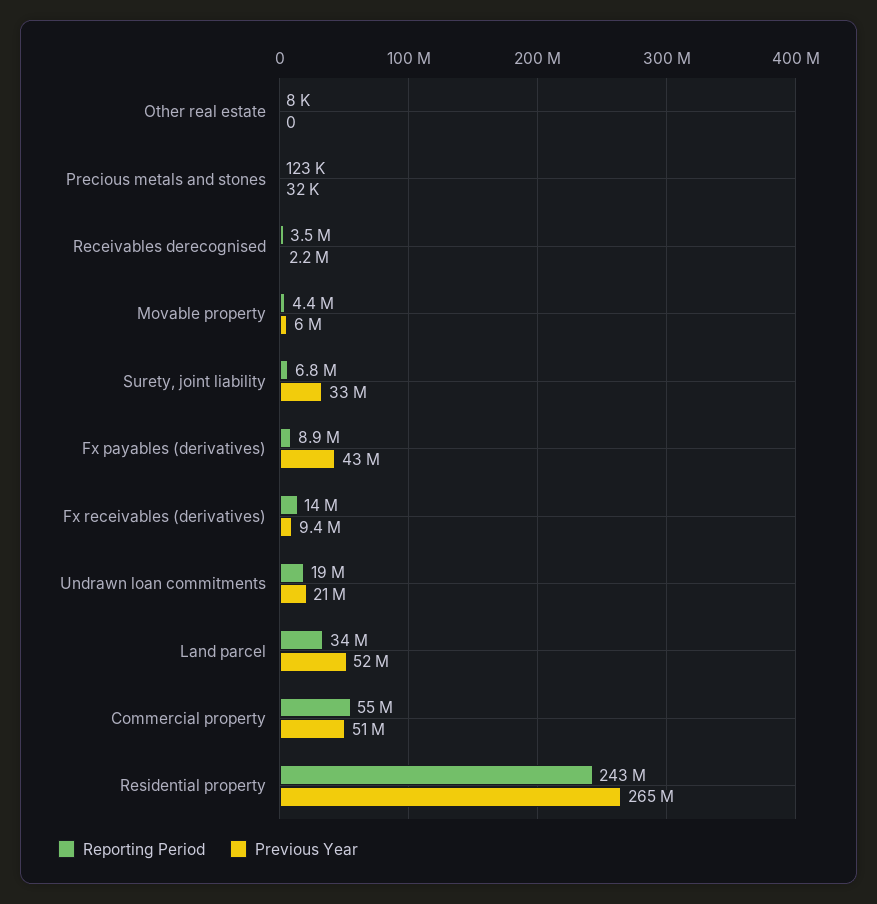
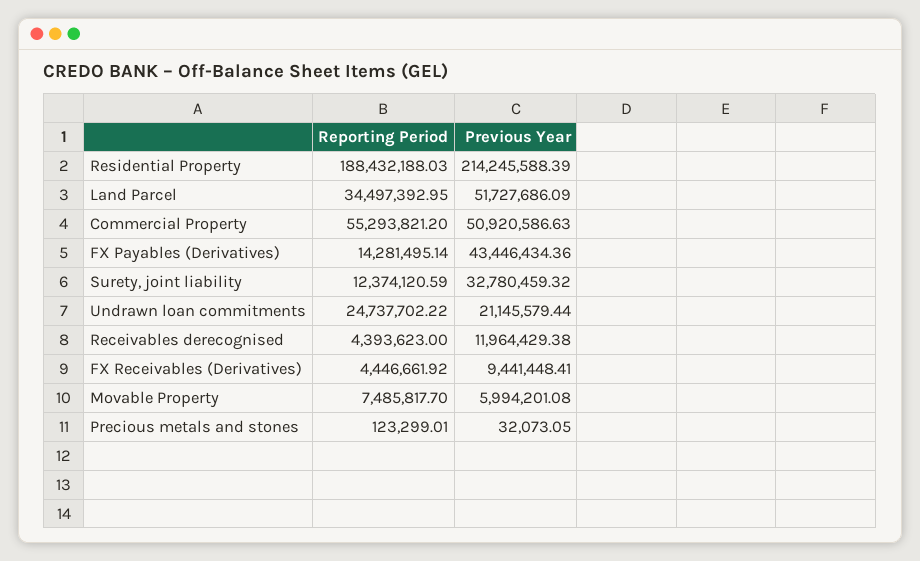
Reporting Period, Other real estate: 8000 -> none
Previous Year, Other real estate: 0 -> none
Reporting Period, Receivables derecognised: 3500000 -> 4393623
Previous Year, Receivables derecognised: 2200000 -> 11964429.38
Reporting Period, Movable property: 4400000 -> 7485817.7
Reporting Period, Surety, joint liability: 6800000 -> 12374120.59
Reporting Period, Fx payables (derivatives): 8900000 -> 14281495.14
Reporting Period, Fx receivables (derivatives): 14000000 -> 4446661.92
Reporting Period, Undrawn loan commitments: 19000000 -> 24737702.22
Reporting Period, Residential property: 243000000 -> 188432188.03
Previous Year, Residential property: 265000000 -> 214245588.39

